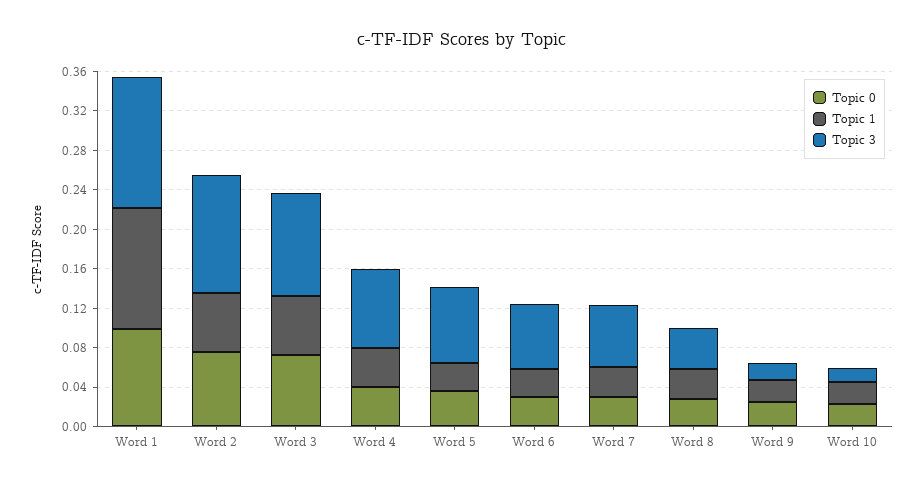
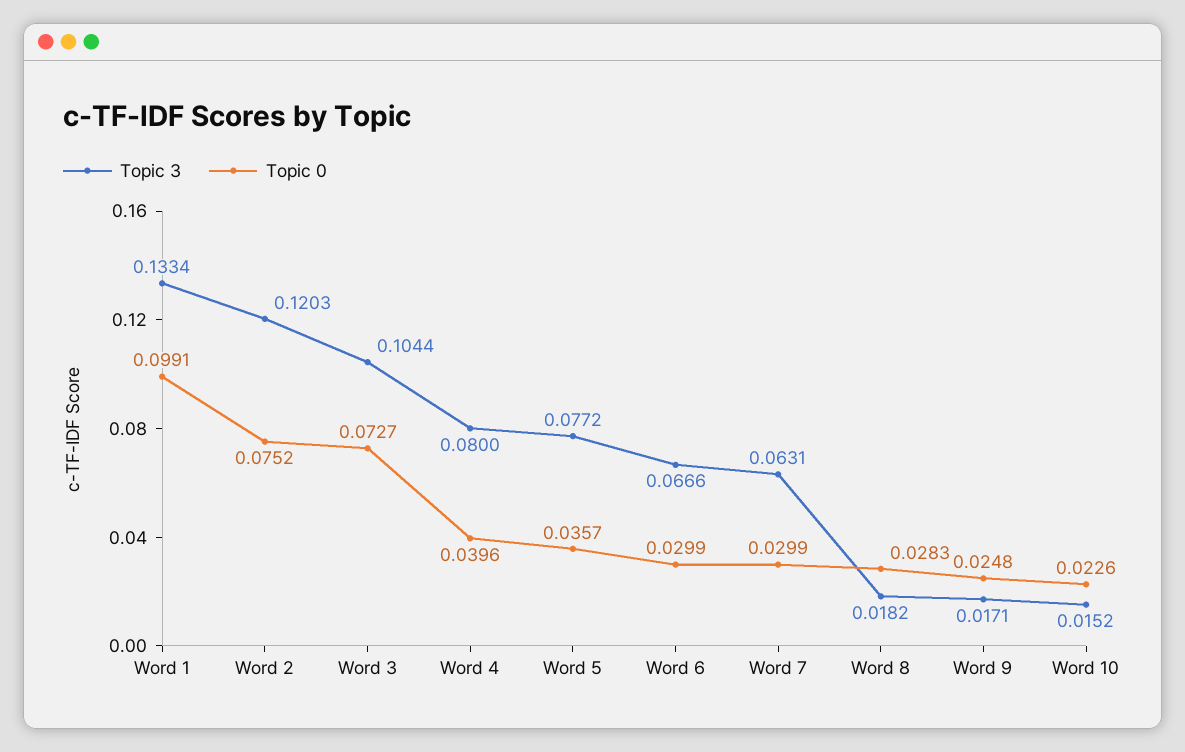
Topic 1, Word 1: 0.12 -> none
Topic 1, Word 2: 0.06 -> none
Topic 1, Word 3: 0.06 -> none
Topic 1, Word 4: 0.04 -> none
Topic 1, Word 5: 0.03 -> none
Topic 1, Word 6: 0.03 -> none
Topic 1, Word 7: 0.03 -> none
Topic 1, Word 8: 0.03 -> none
Topic 3, Word 8: 0.04 -> 0.0182
Topic 1, Word 9: 0.02 -> none
Topic 1, Word 10: 0.02 -> none

